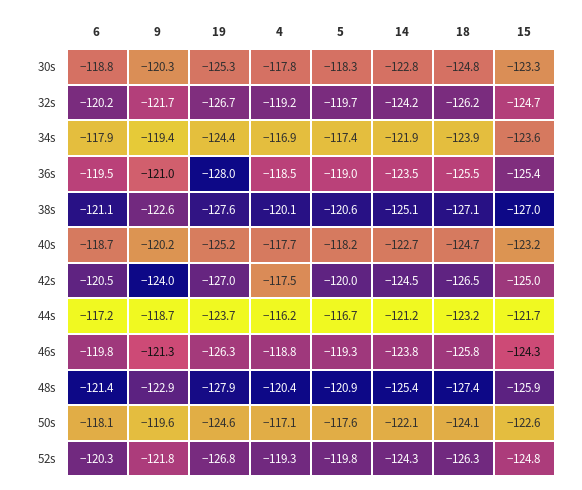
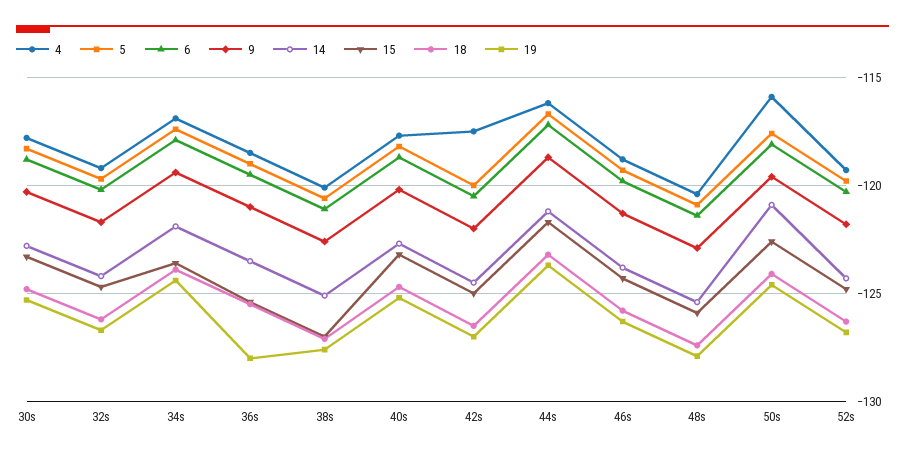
9, 42s: -124 -> -122
4, 50s: -117.1 -> -116
14, 50s: -122.1 -> -121

